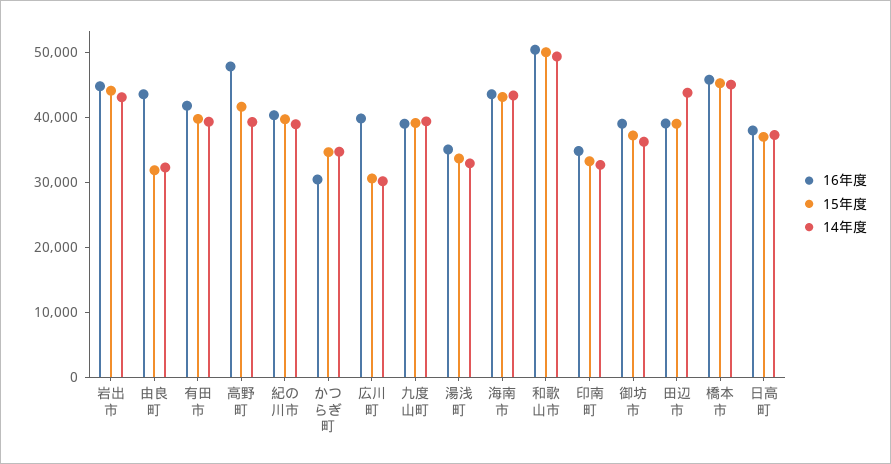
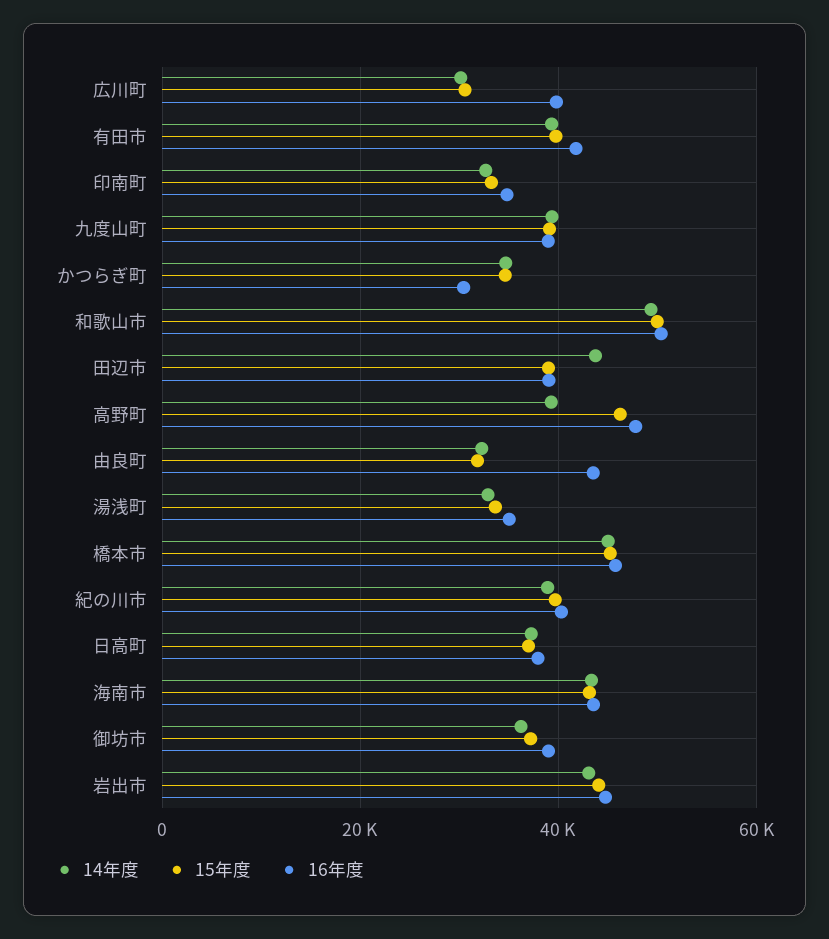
15年度, 高野町: 42000 -> 46000

